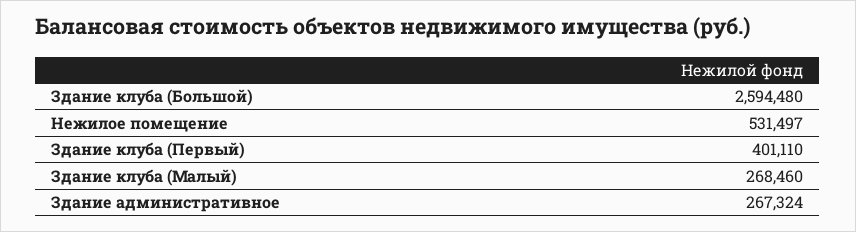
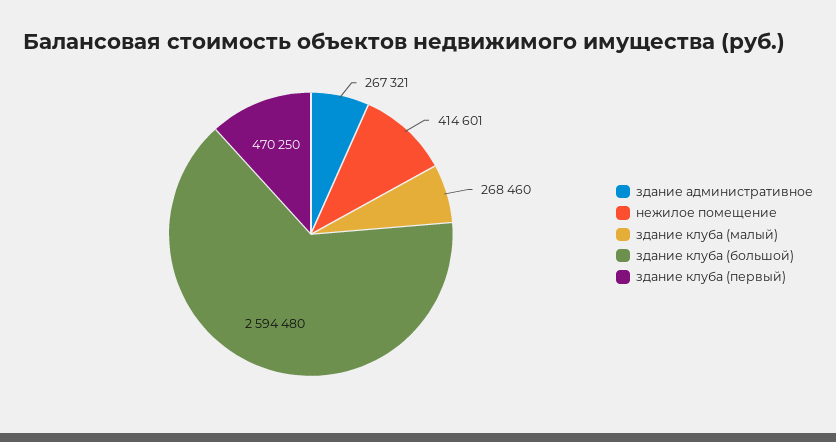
Нежилое помещение: 531497 -> 414601
Здание клуба (Первый): 401110 -> 470250
Здание административное: 267324 -> 267321

